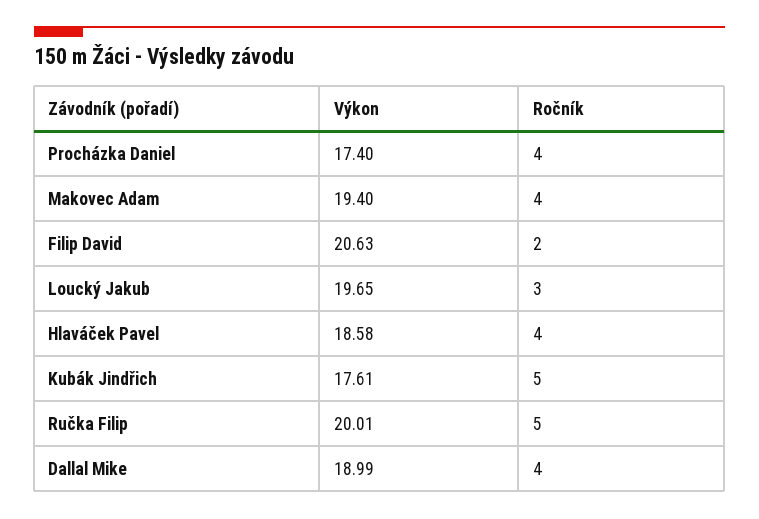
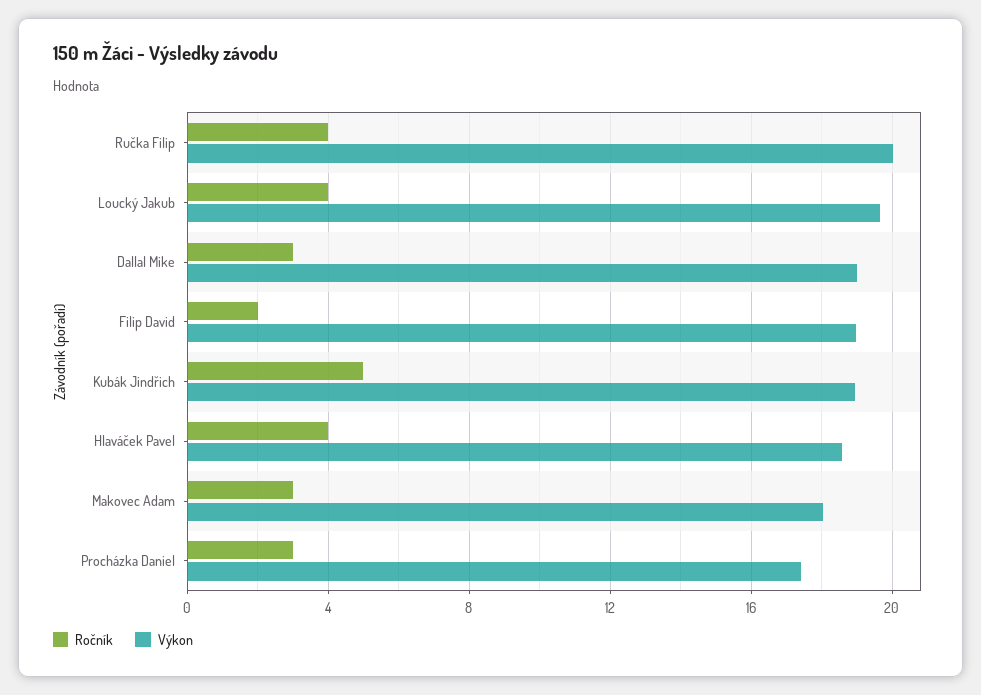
Ročník, Procházka Daniel: 4 -> 3
Výkon, Makovec Adam: 19.4 -> 18
Ročník, Makovec Adam: 4 -> 3
Výkon, Filip David: 20.63 -> 19
Ročník, Loucký Jakub: 3 -> 4
Výkon, Kubák Jindřich: 17.61 -> 19
Ročník, Ručka Filip: 5 -> 4
Ročník, Dallal Mike: 4 -> 3

